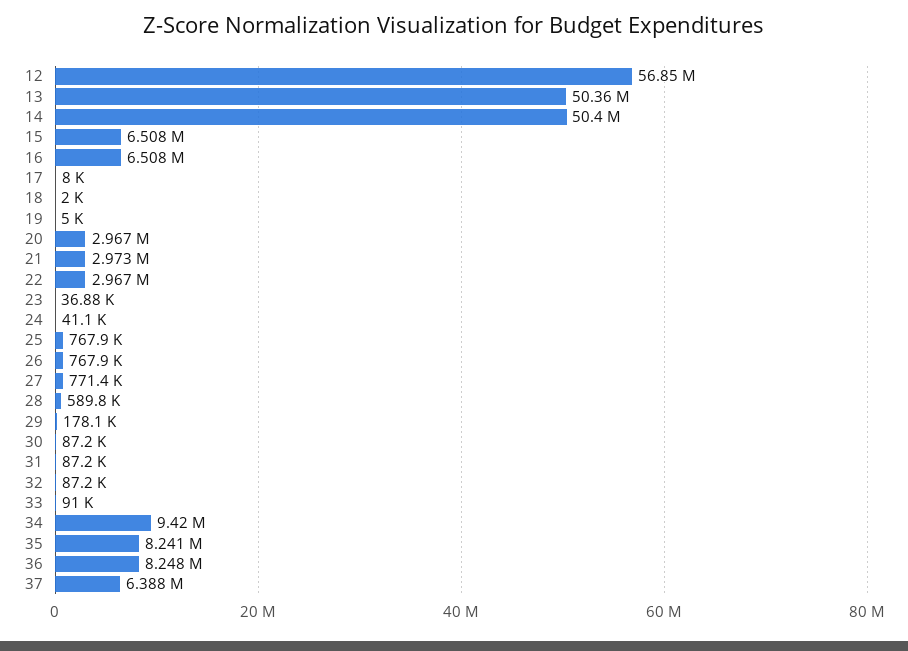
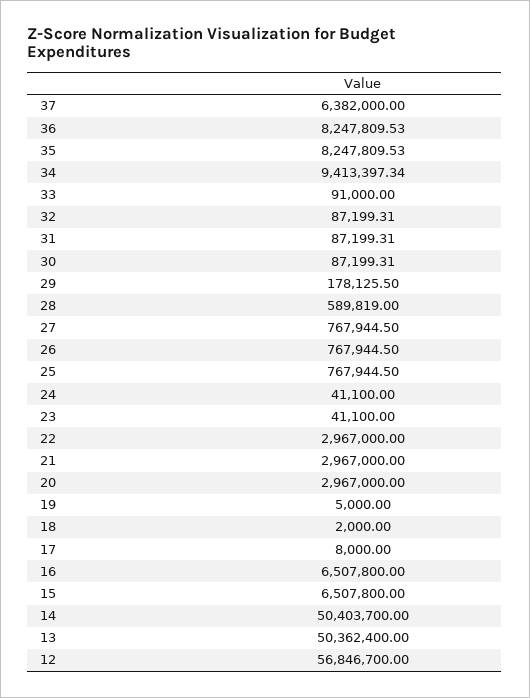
21: 2973000 -> 2967000
23: 36880 -> 41100
27: 771400 -> 767944.5
34: 9420000 -> 9413397.34
35: 8241000 -> 8247809.53
37: 6388000 -> 6382000

